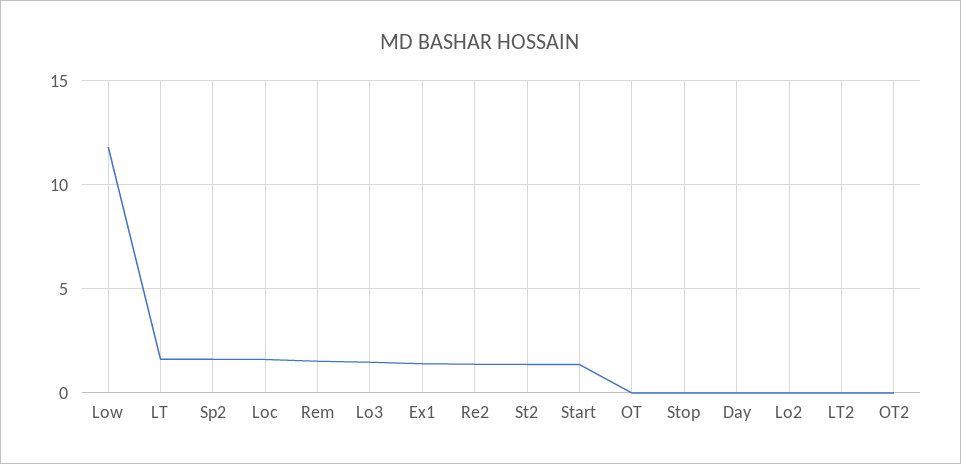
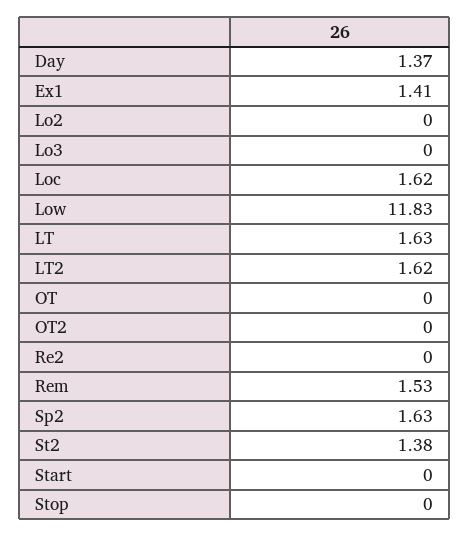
Lo3: 1.5 -> 0
Re2: 1.5 -> 0
Start: 1.5 -> 0
Day: 0 -> 1.37
LT2: 0 -> 1.62

